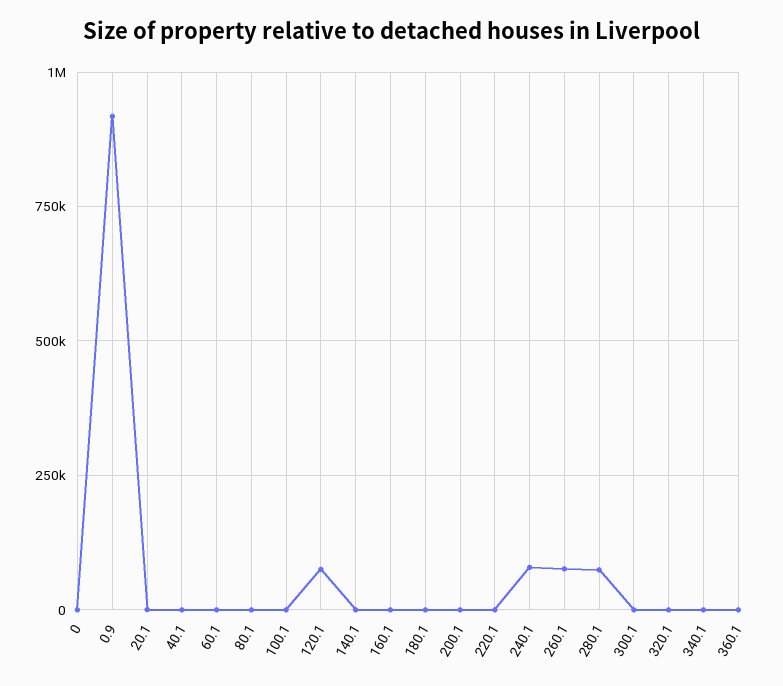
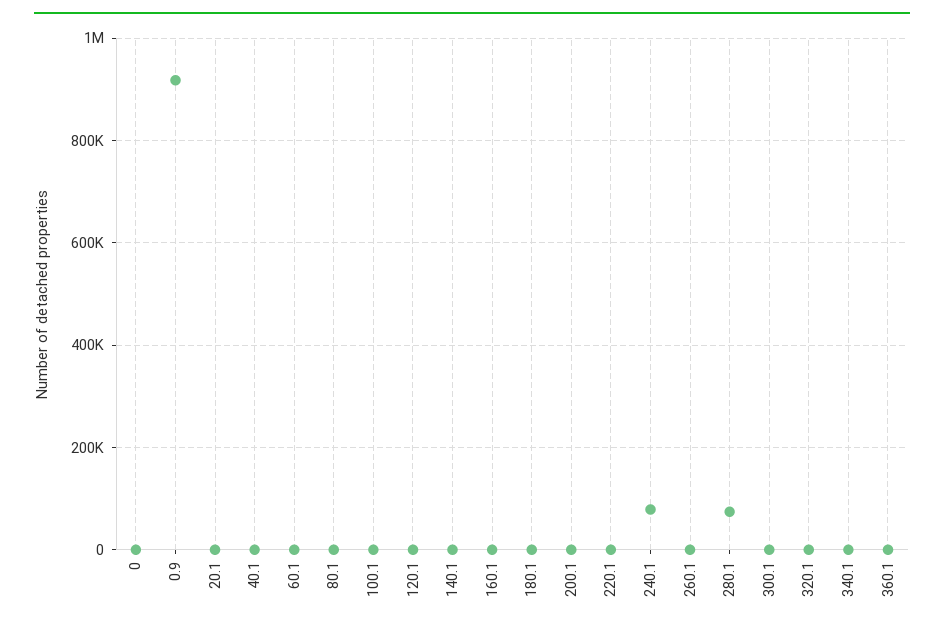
120.1: 75000 -> 0
260.1: 75000 -> 0

